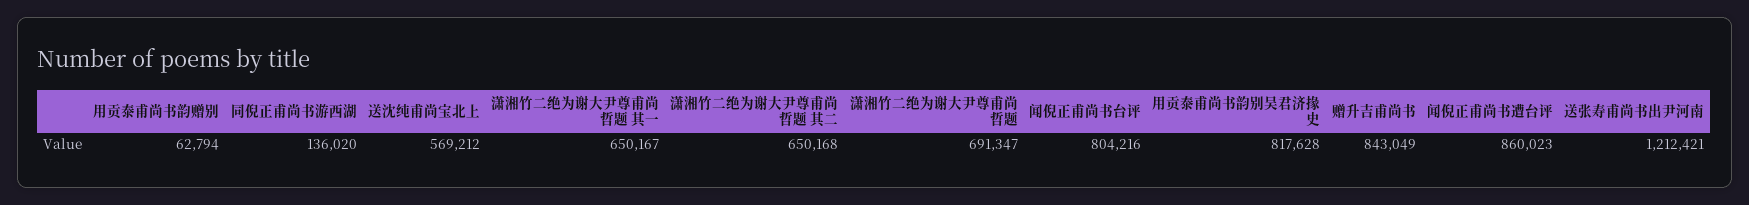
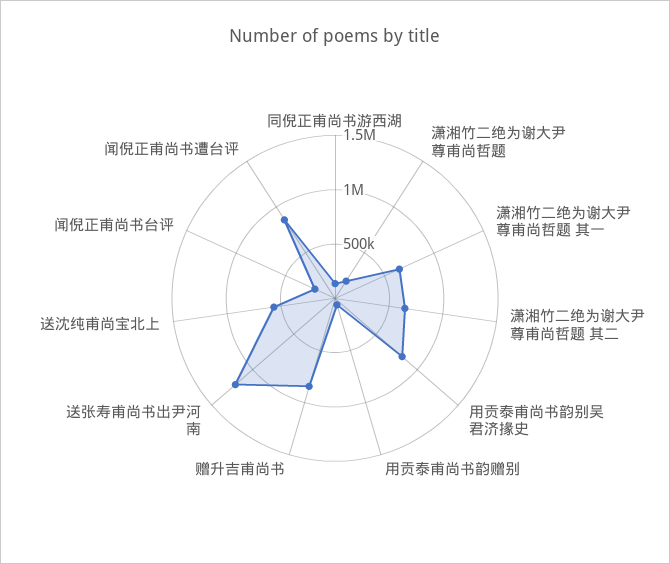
潇湘竹二绝为谢大尹尊甫尚哲题: 691347 -> 200000
闻倪正甫尚书台评: 804216 -> 200000

